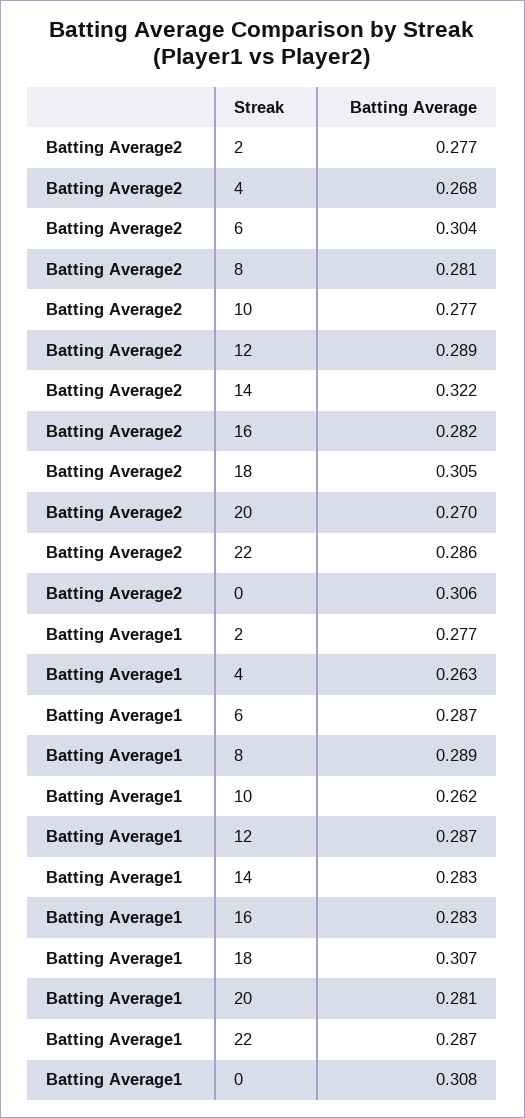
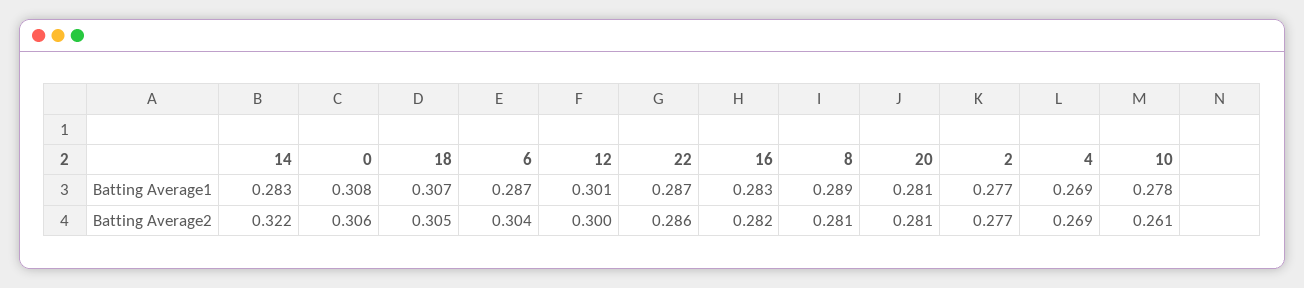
Batting Average2, 4: 0.268 -> 0.269
Batting Average2, 10: 0.277 -> 0.261
Batting Average2, 12: 0.289 -> 0.3
Batting Average2, 20: 0.27 -> 0.281
Batting Average1, 4: 0.263 -> 0.269
Batting Average1, 10: 0.262 -> 0.278
Batting Average1, 12: 0.287 -> 0.301

